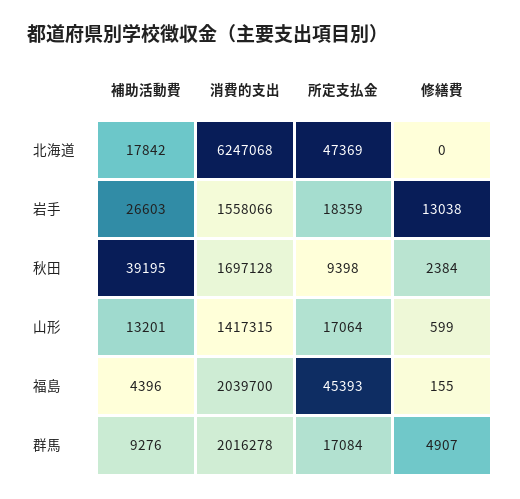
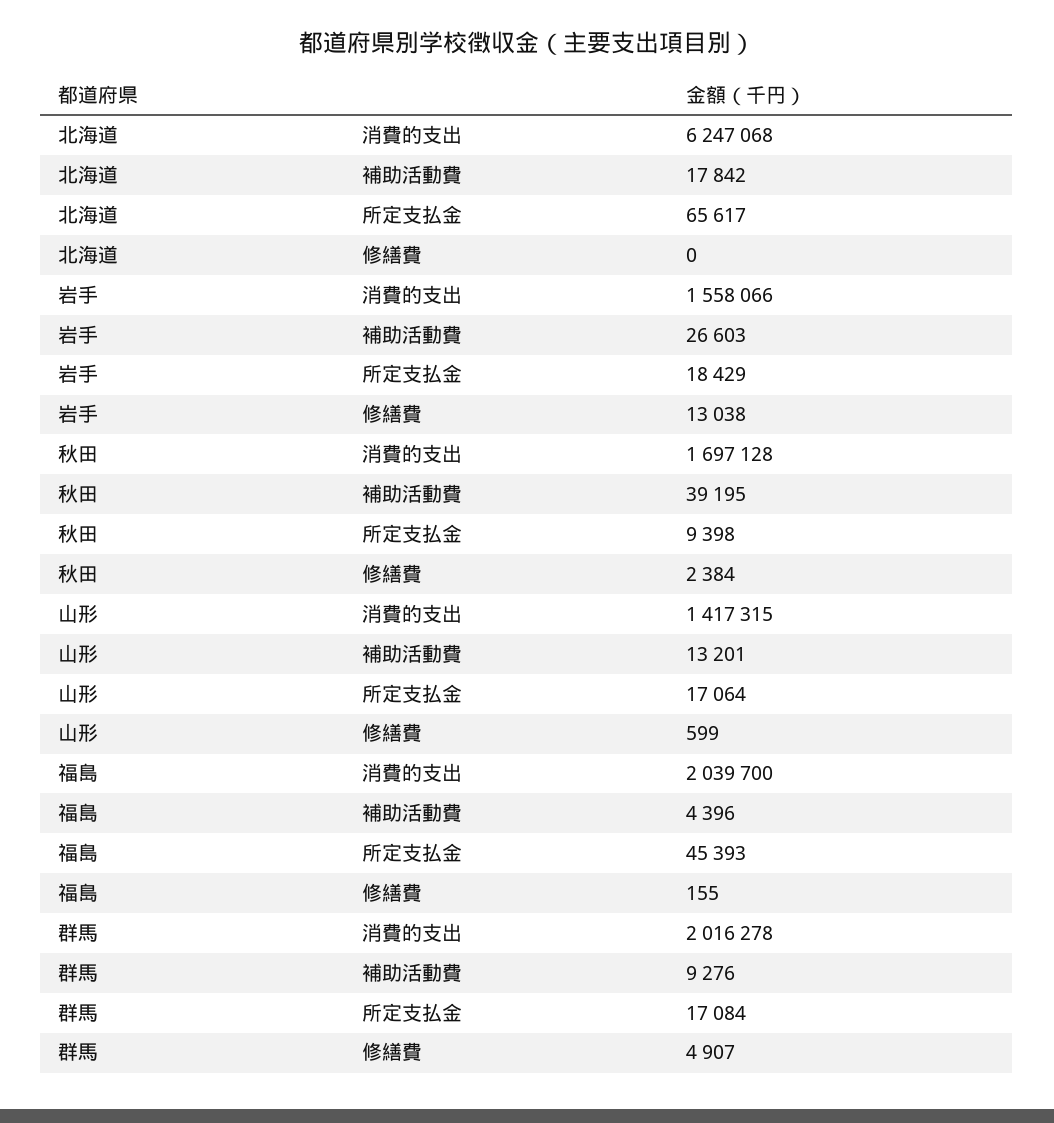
所定支払金, 北海道: 47369 -> 65617
所定支払金, 岩手: 18359 -> 18429

